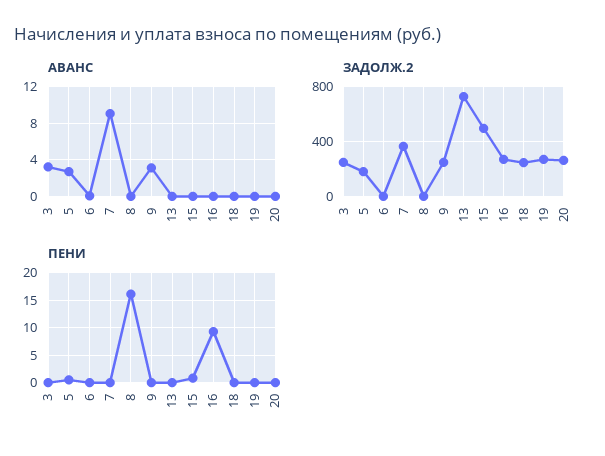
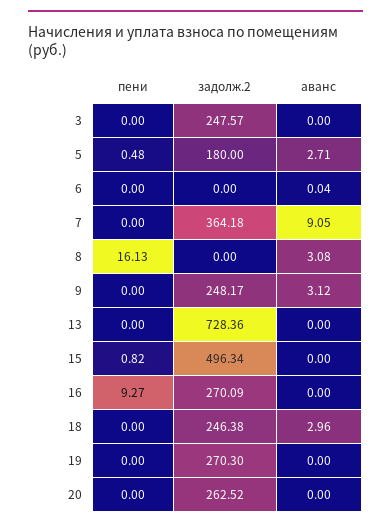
АВАНС, 3: 3 -> 0
АВАНС, 8: 0 -> 3.08
АВАНС, 18: 0 -> 2.96

